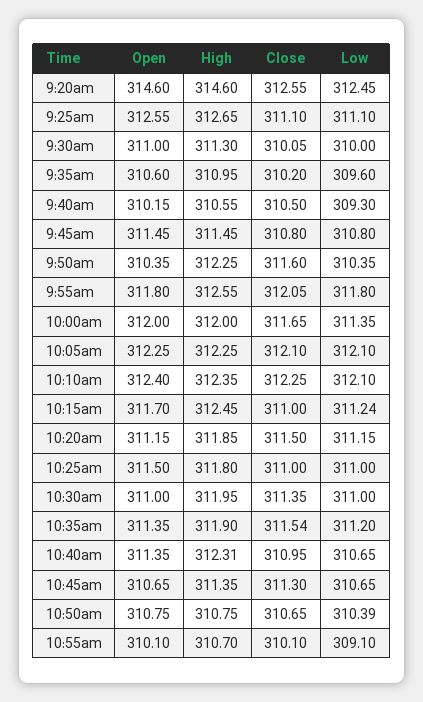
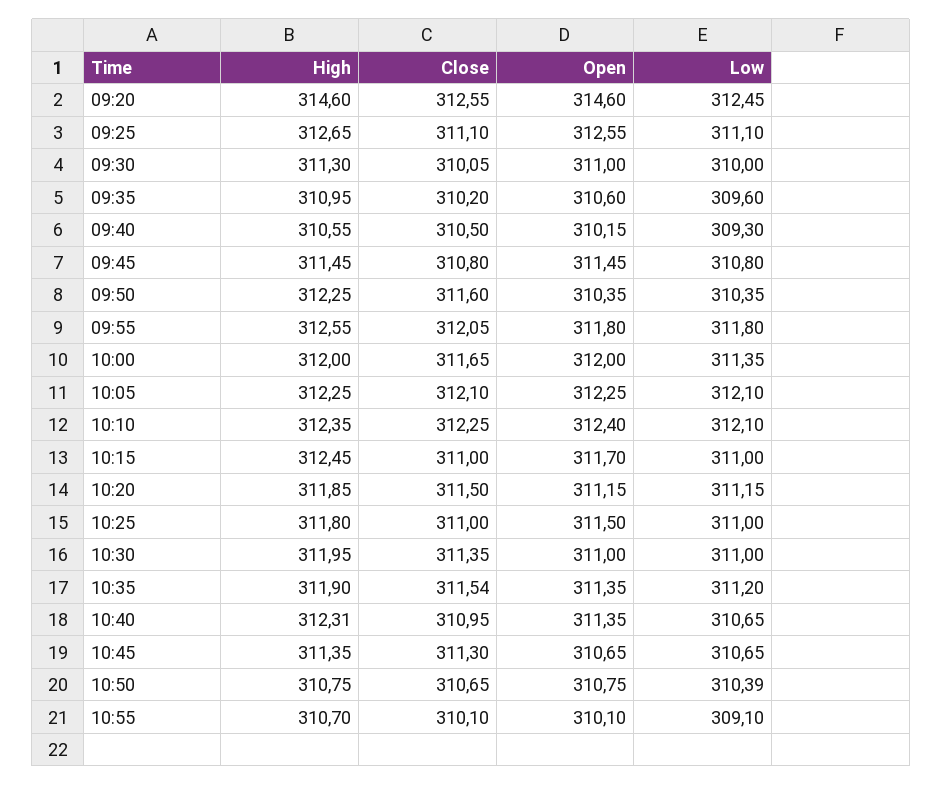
Low, 10:15am: 311.24 -> 311

